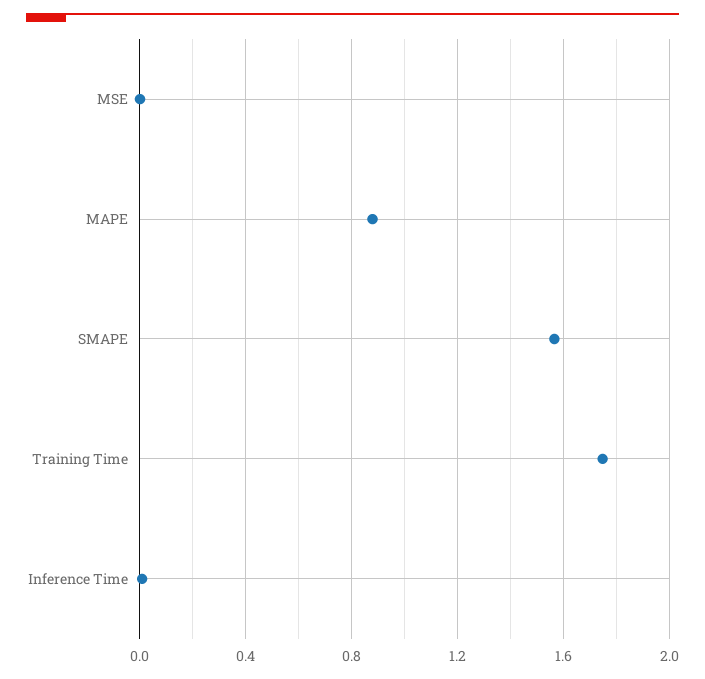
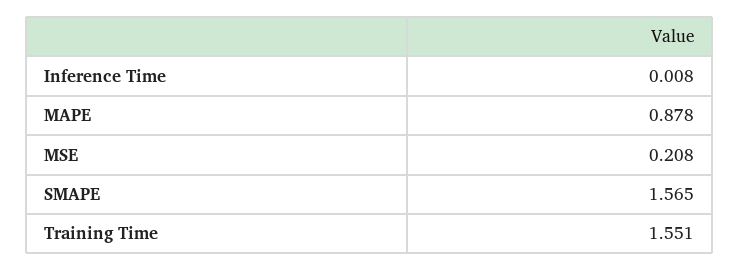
MSE: 0 -> 0.208
Training Time: 1.75 -> 1.551

